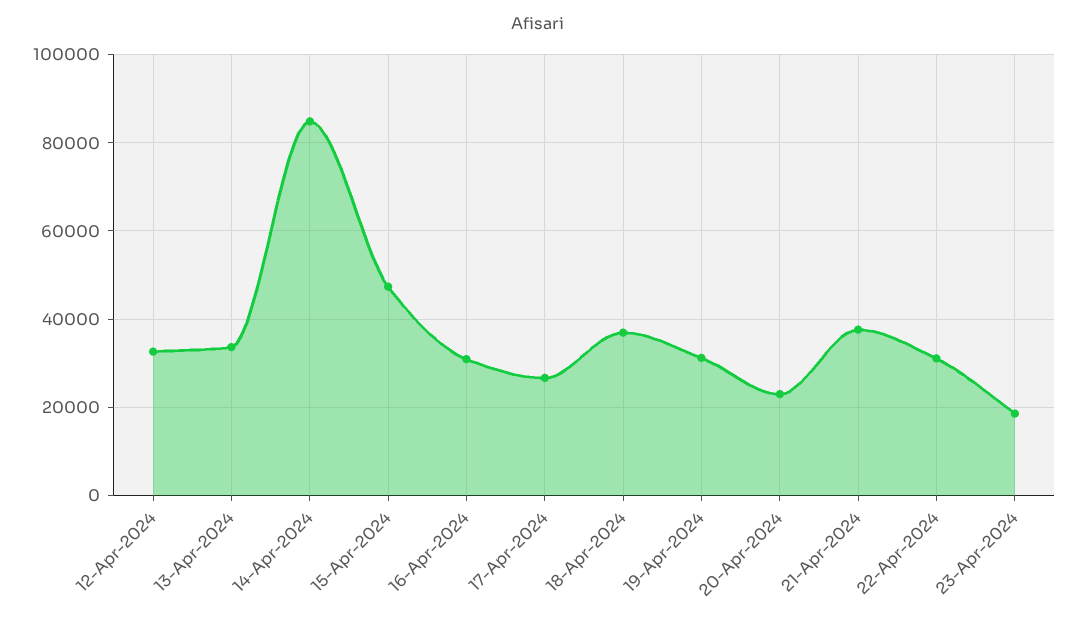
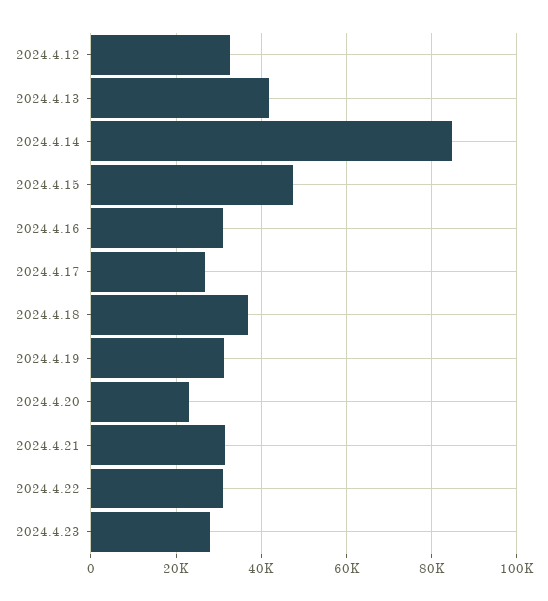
13-Apr-2024: 34000 -> 42000
21-Apr-2024: 38000 -> 32000
23-Apr-2024: 18000 -> 28000

